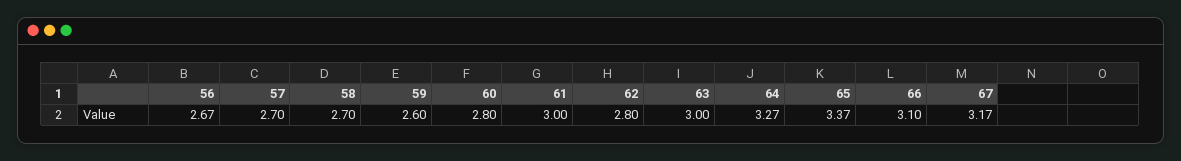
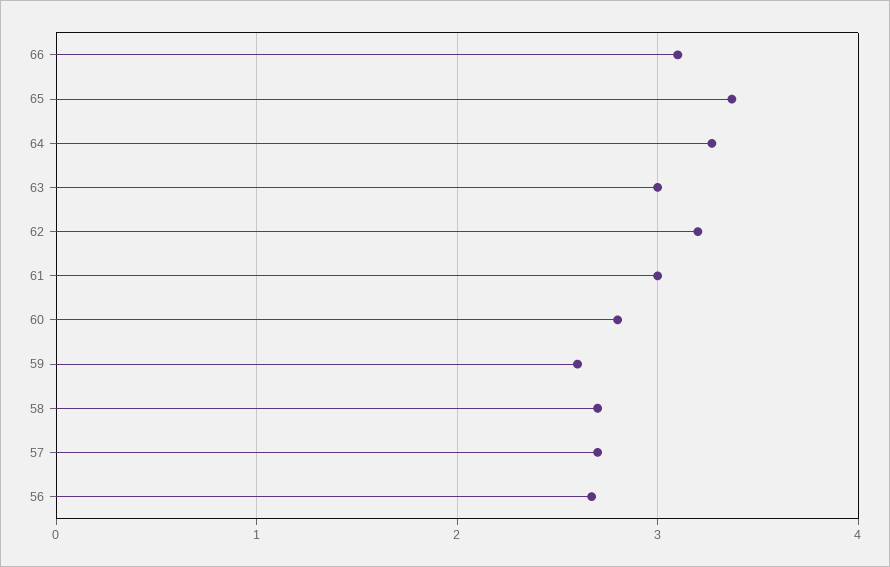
62: 2.8 -> 3.2
67: 3.17 -> none

